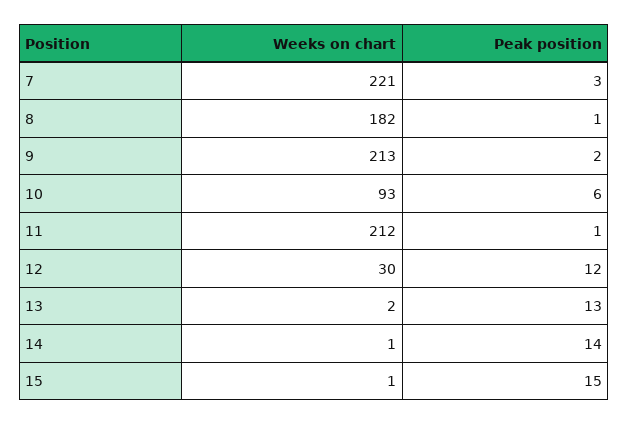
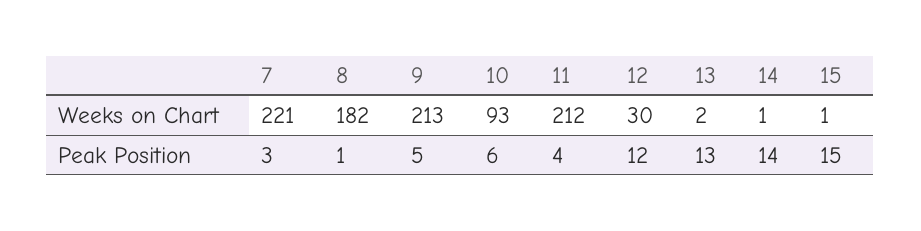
Peak position, 9: 2 -> 5
Peak position, 11: 1 -> 4

